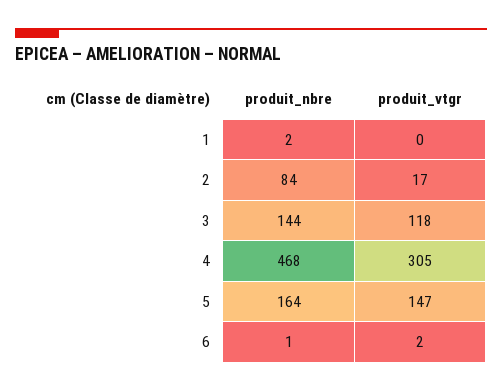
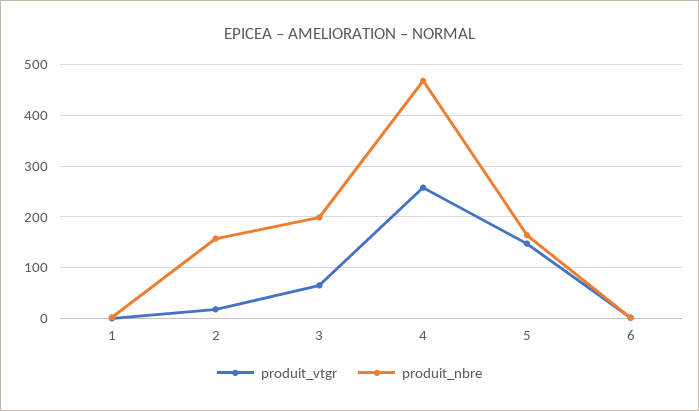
produit_nbre, 2: 84 -> 160
produit_nbre, 3: 144 -> 200
produit_vtgr, 3: 118 -> 60
produit_vtgr, 4: 305 -> 260

